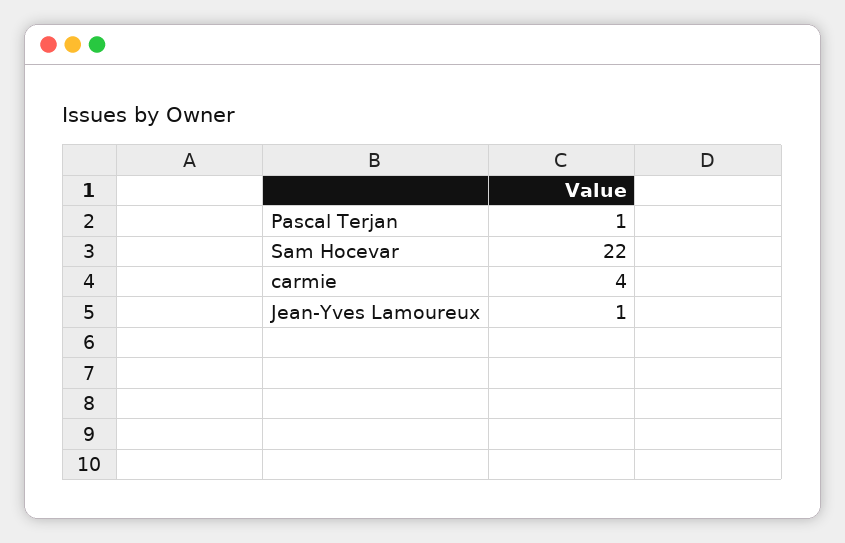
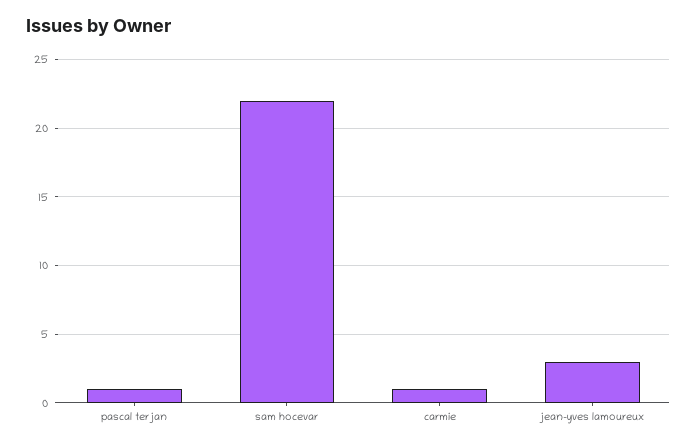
carmie: 4 -> 1
Jean-Yves Lamoureux: 1 -> 3

